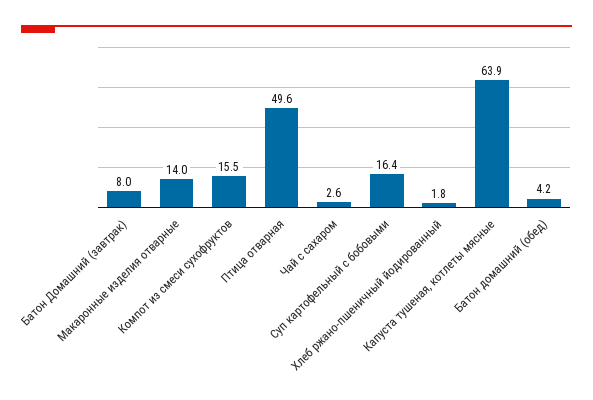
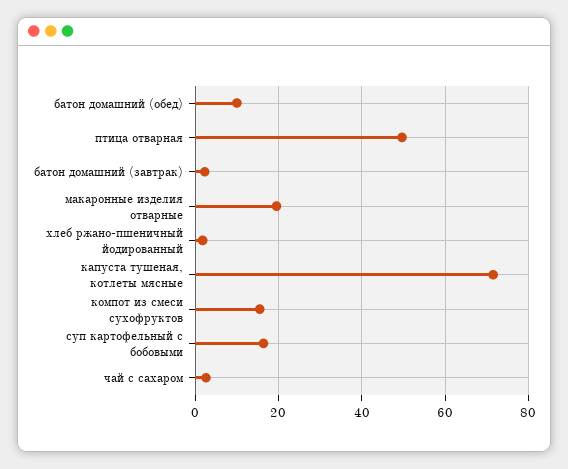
Батон Домашний (завтрак): 8 -> 2
Макаронные изделия отварные: 14 -> 20
Капуста тушеная, котлеты мясные: 63.9 -> 72
Батон домашний (обед): 4.2 -> 10

